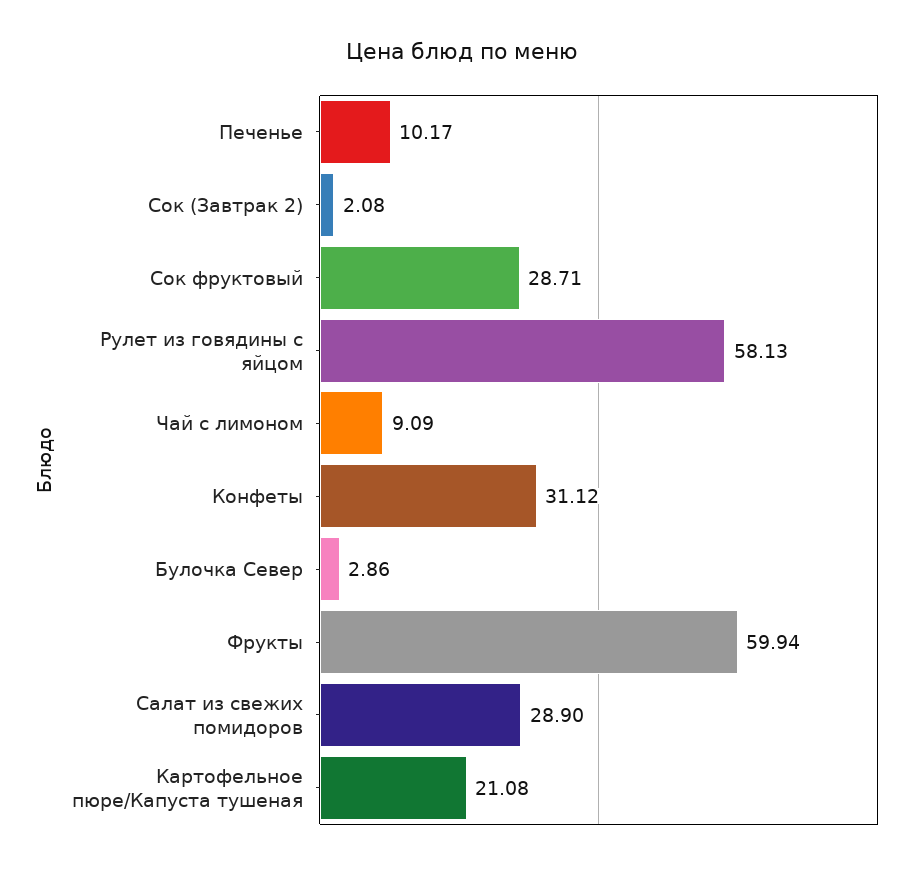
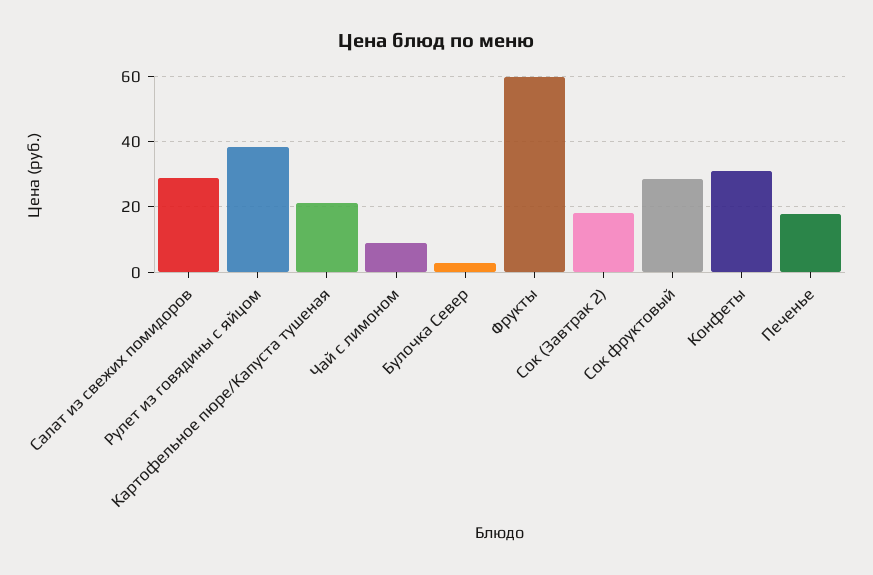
Печенье: 10.17 -> 18
Сок (Завтрак 2): 2.08 -> 18
Рулет из говядины с яйцом: 58.13 -> 38

